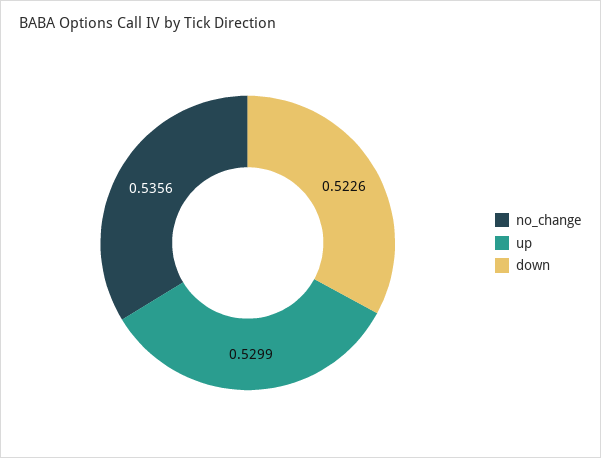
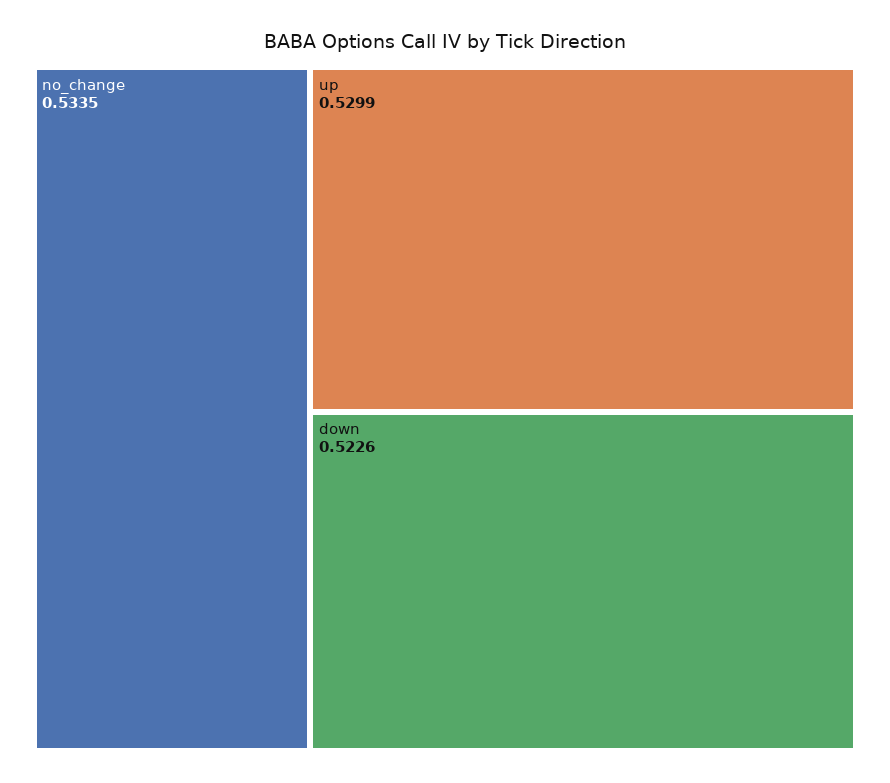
no_change: 0.5356 -> 0.5335

